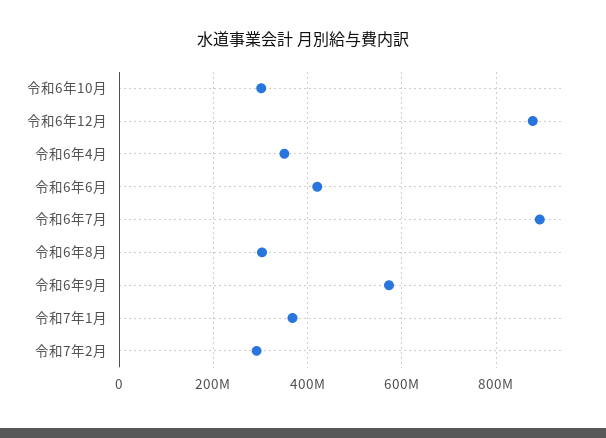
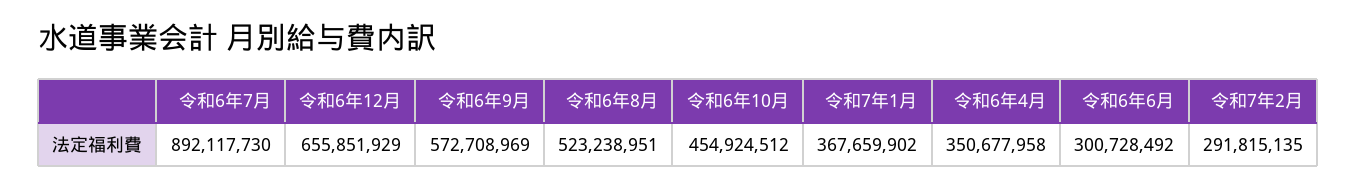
令和6年10月: 300000000 -> 454924512
令和6年12月: 880000000 -> 655851929
令和6年6月: 420000000 -> 300728492
令和6年8月: 300000000 -> 523238951

